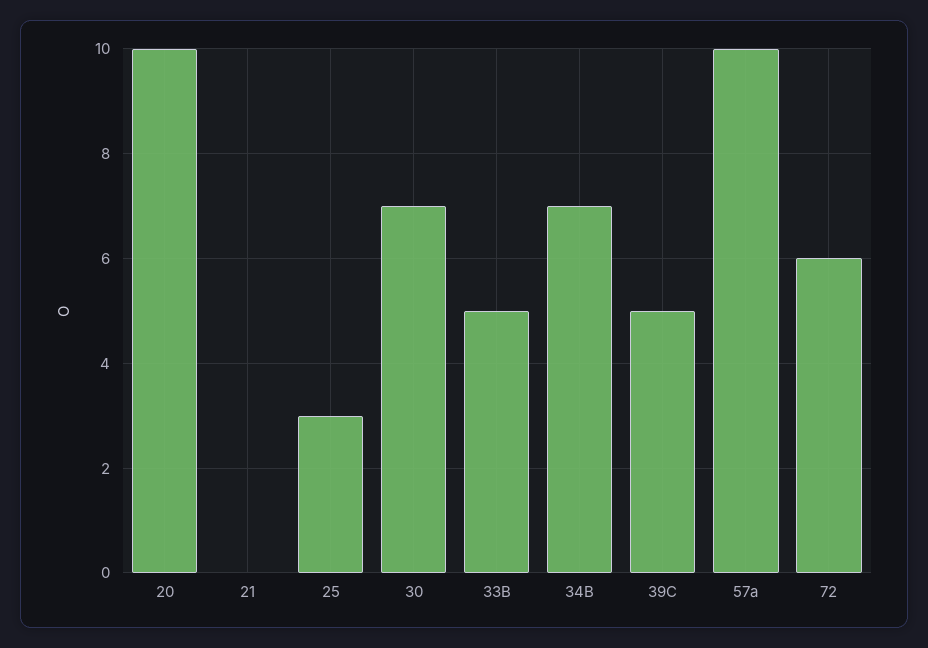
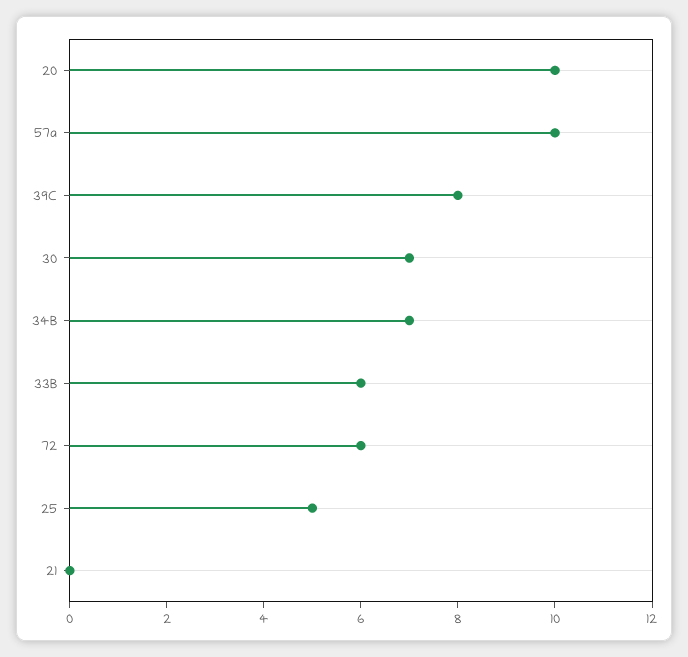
25: 3 -> 5
33B: 5 -> 6
39C: 5 -> 8

